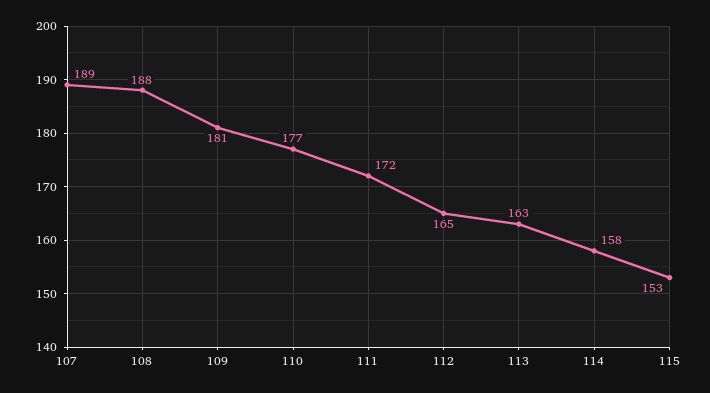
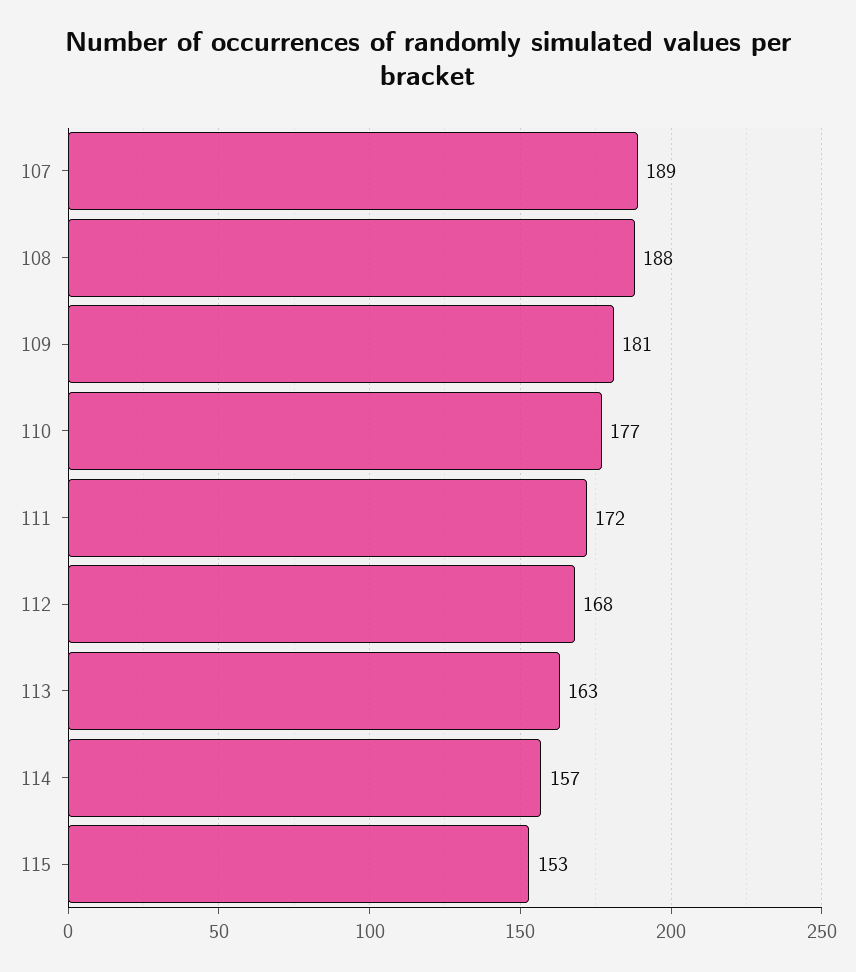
112: 165 -> 168
114: 158 -> 157

